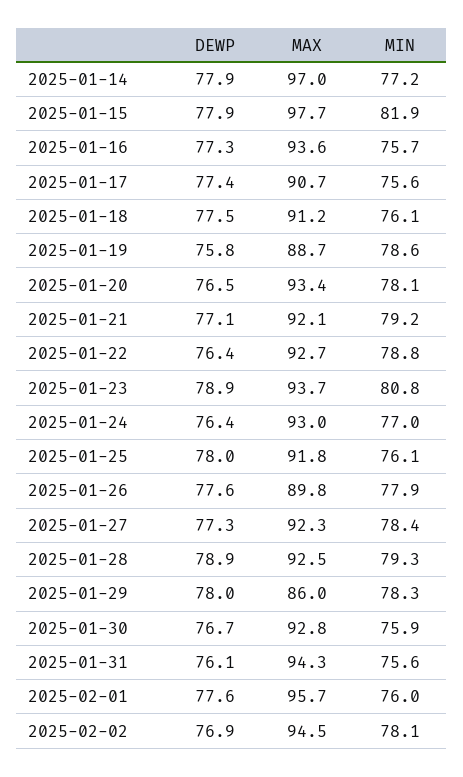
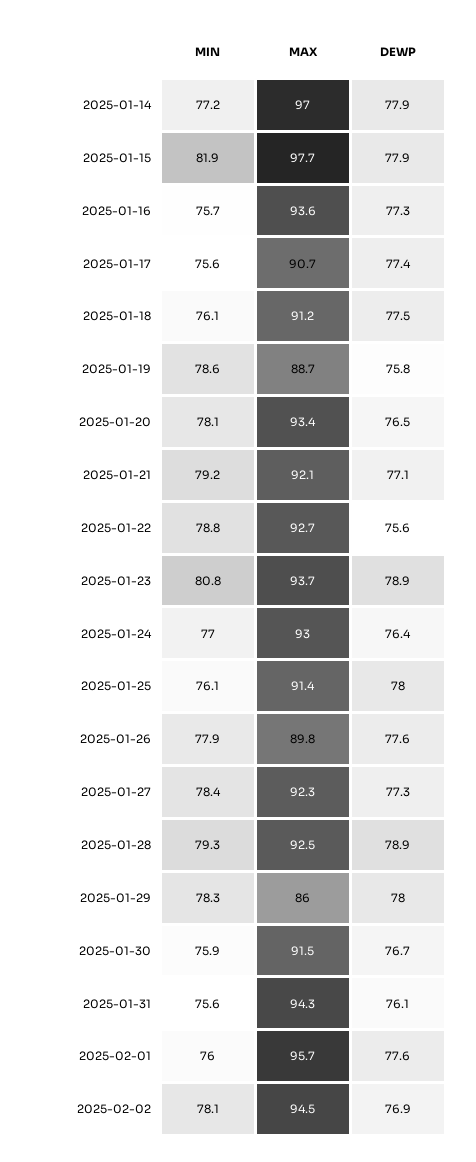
DEWP, 2025-01-22: 76.4 -> 75.6
MAX, 2025-01-25: 91.8 -> 91.4
MAX, 2025-01-30: 92.8 -> 91.5

